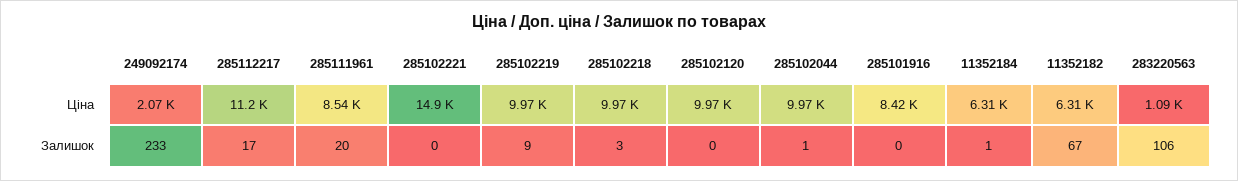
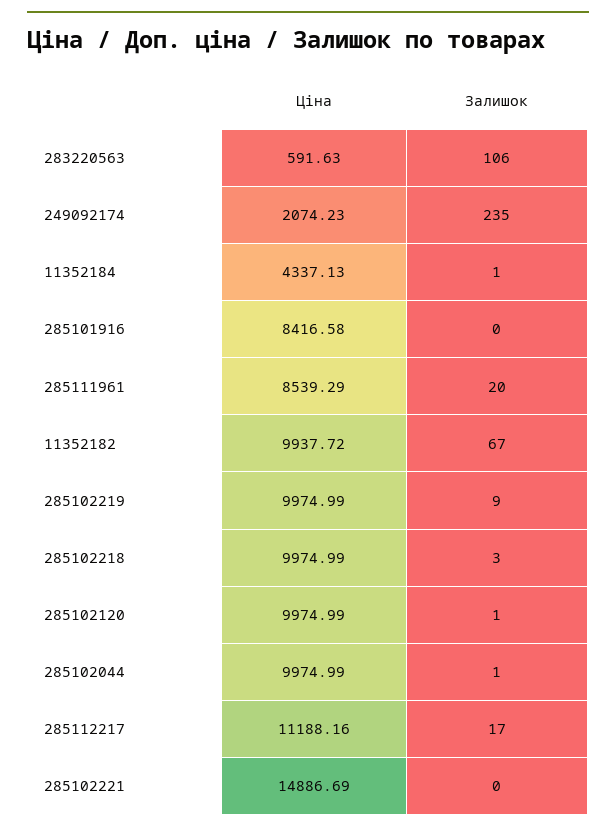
11352184, Ціна: 6310 -> 4337.13
11352182, Ціна: 6310 -> 9937.72
283220563, Ціна: 1090 -> 591.63
249092174, Залишок: 233 -> 235
285102120, Залишок: 0 -> 1

